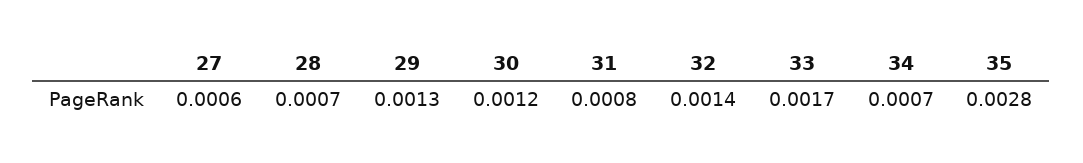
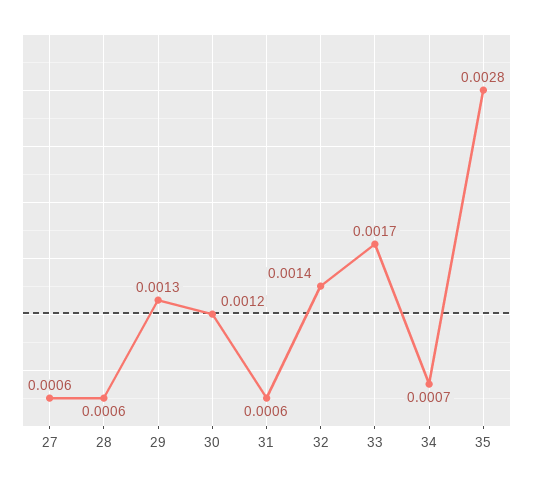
28: 0.0007 -> 0.0006
31: 0.0008 -> 0.0006

